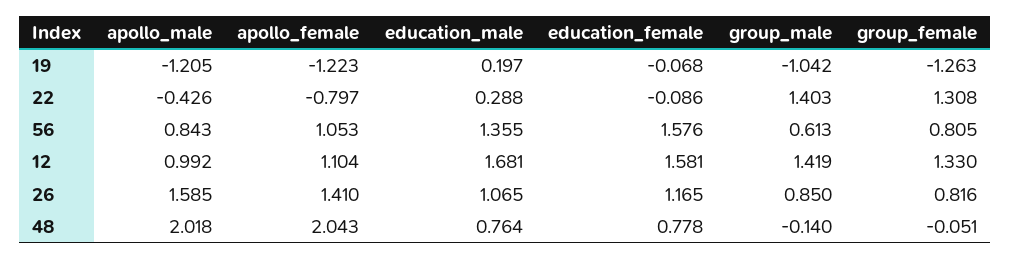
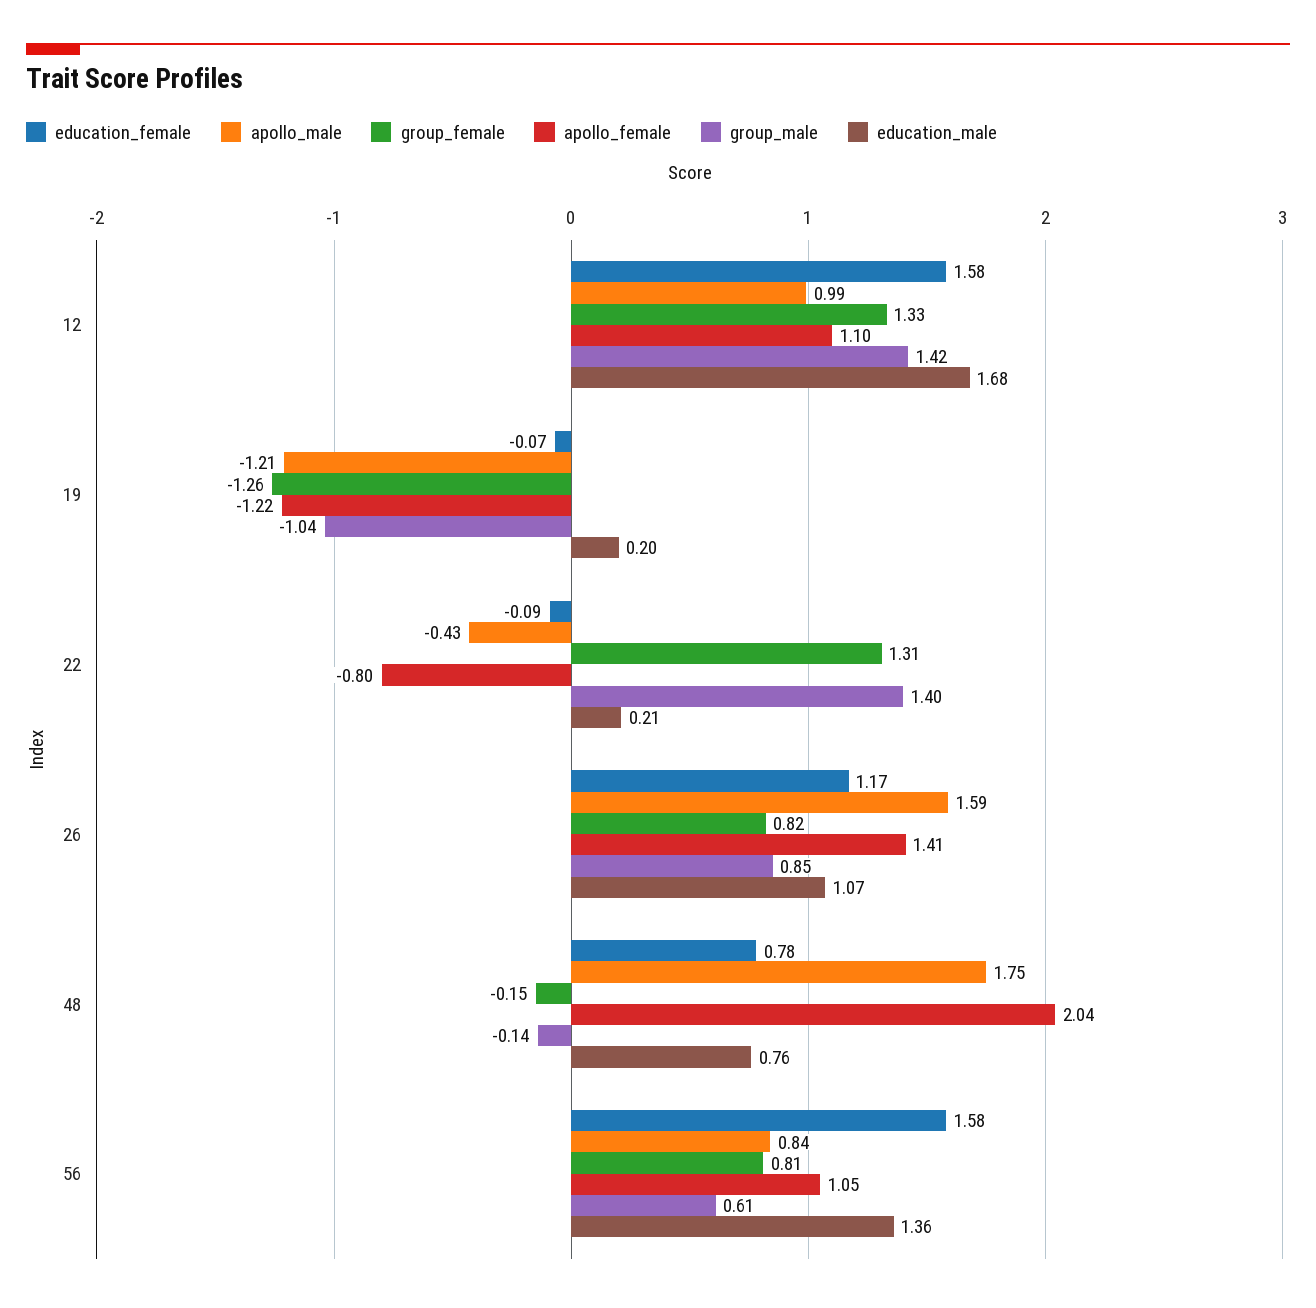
education_male, 22: 0.288 -> 0.21
apollo_male, 48: 2.018 -> 1.75
group_female, 48: -0.051 -> -0.15

